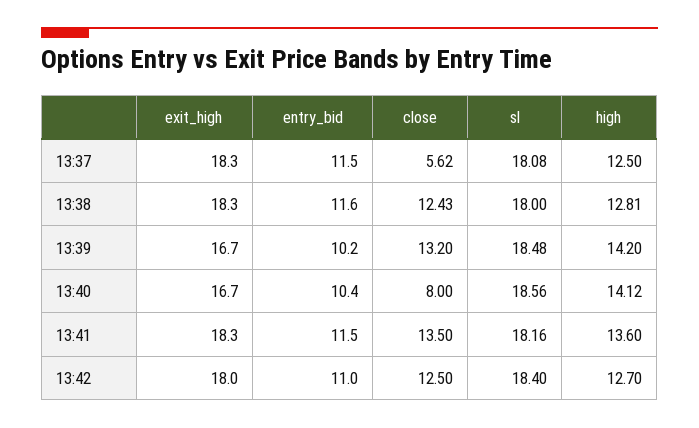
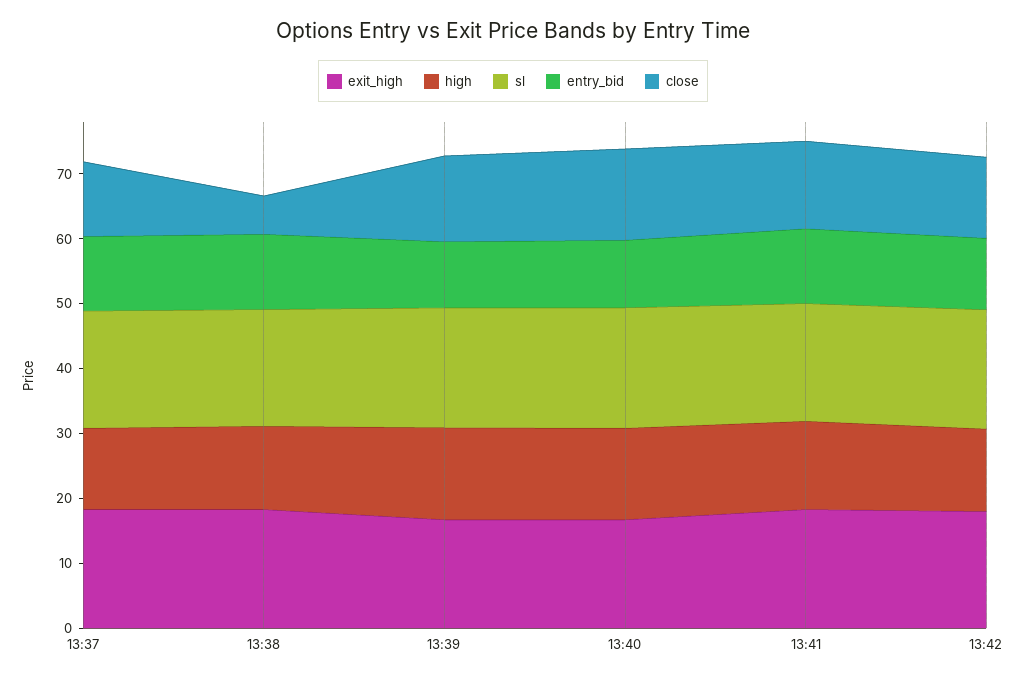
close, 13:37: 5.62 -> 12
close, 13:38: 12.43 -> 6
close, 13:40: 8 -> 14

